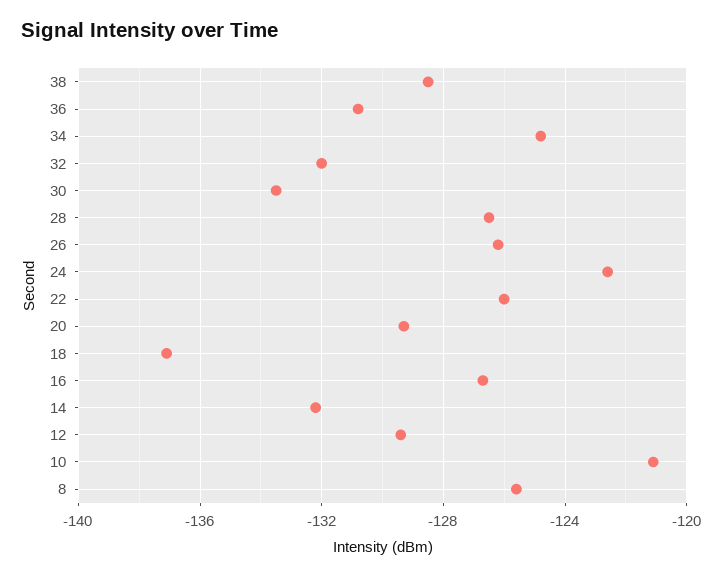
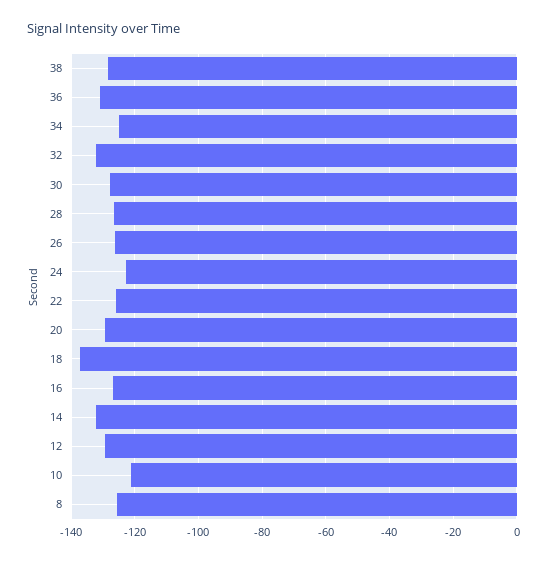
30: -133.5 -> -128

